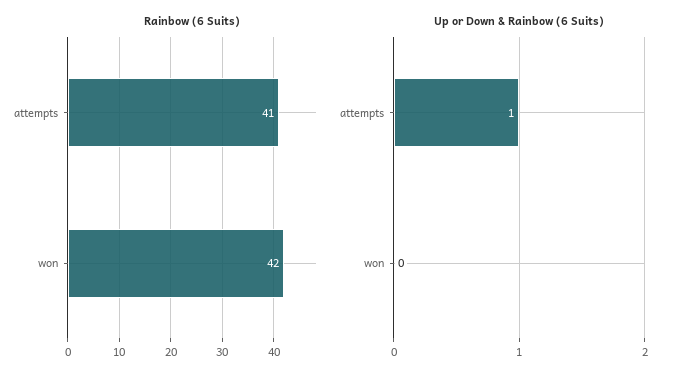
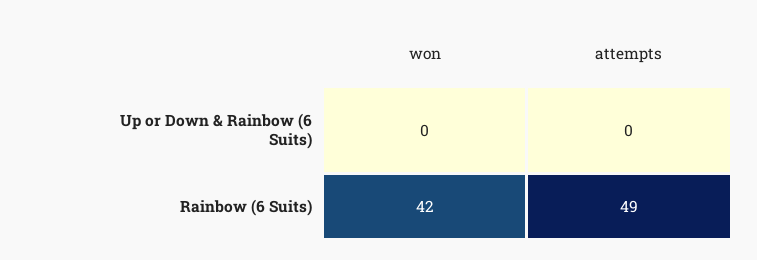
Rainbow (6 Suits), attempts: 41 -> 49
Up or Down & Rainbow (6 Suits), attempts: 1 -> 0

